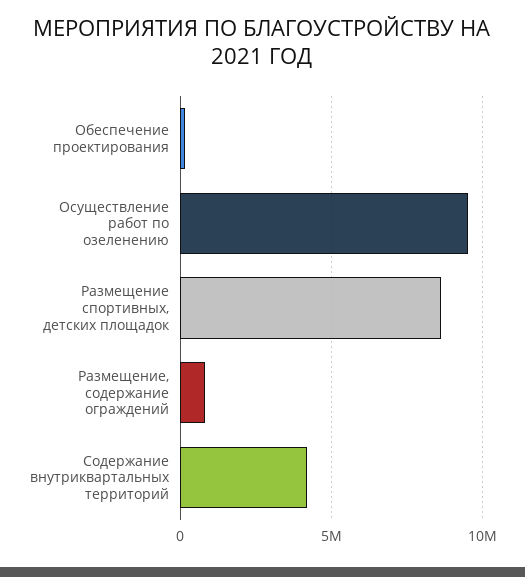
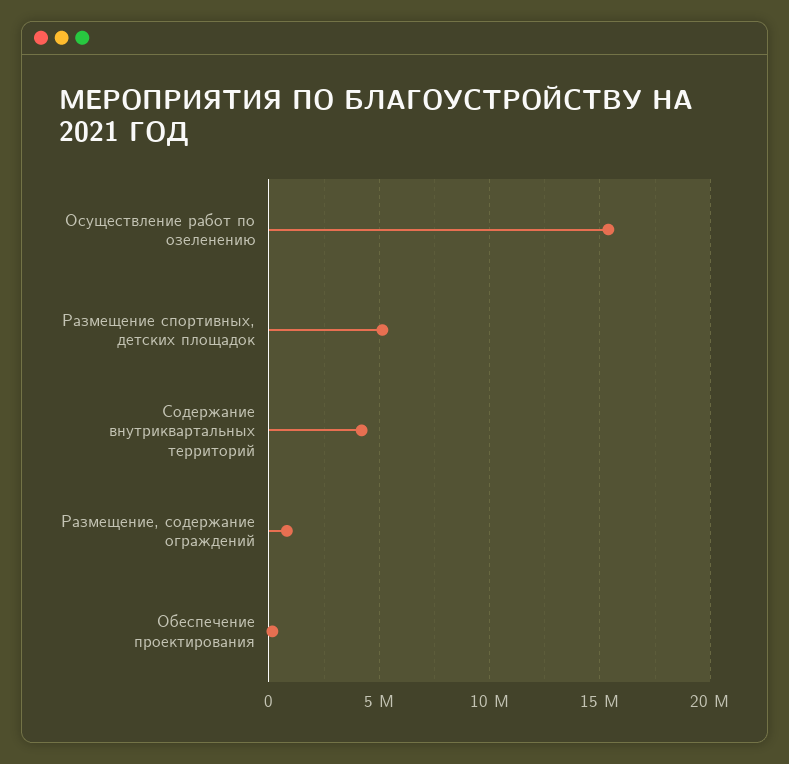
Осуществление работ по озеленению: 9500000 -> 15500000
Размещение спортивных, детских площадок: 8500000 -> 5000000

